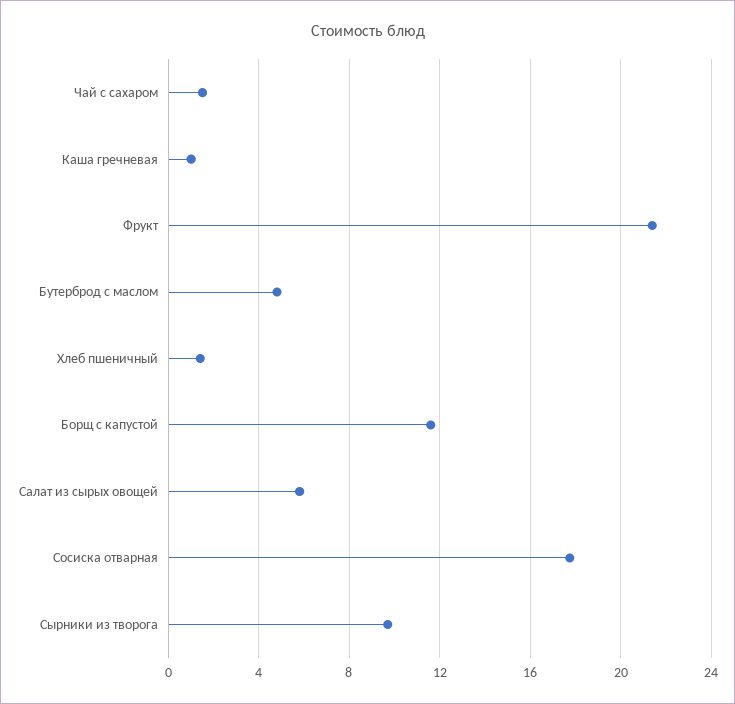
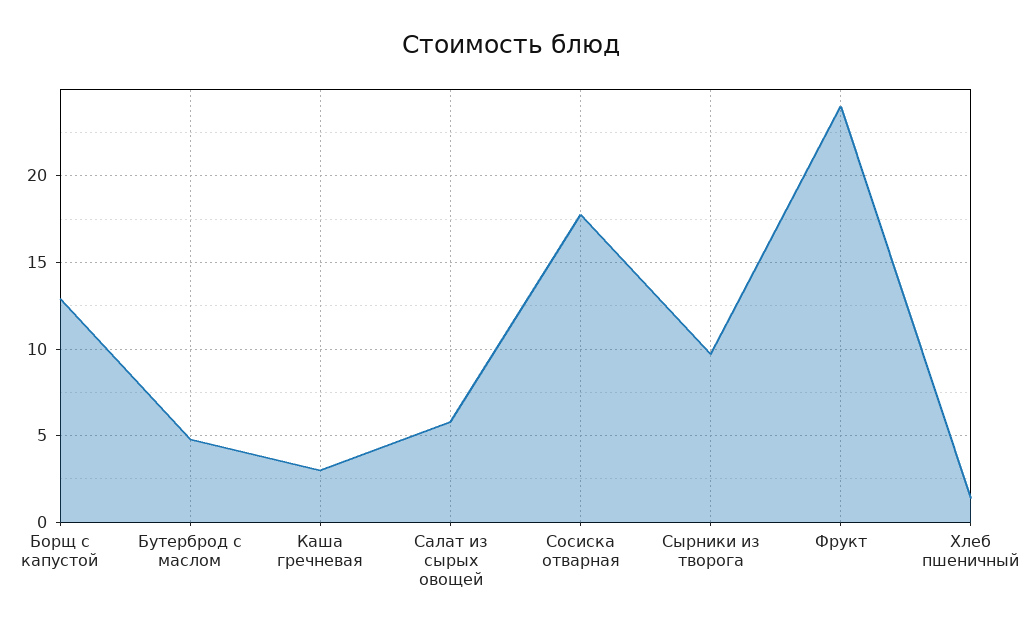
Чай с сахаром: 1.5 -> none
Каша гречневая: 1 -> 3
Фрукт: 21.5 -> 24
Борщ с капустой: 11.5 -> 13

